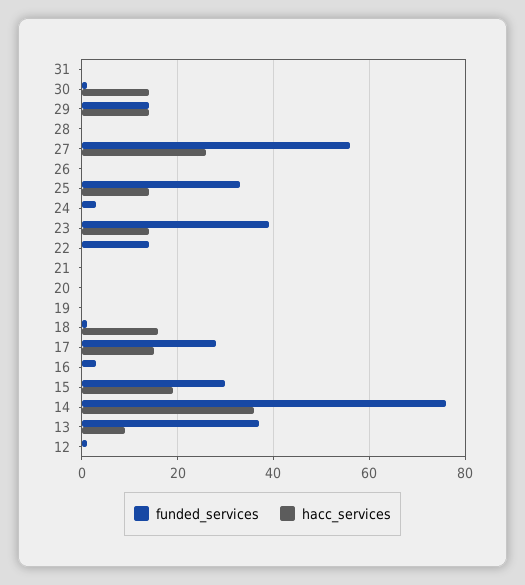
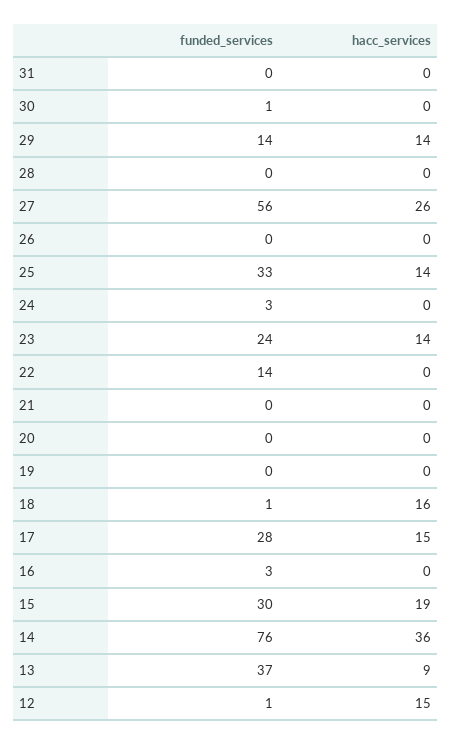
hacc_services, 30: 15 -> 0
funded_services, 23: 40 -> 24
hacc_services, 12: 0 -> 15

